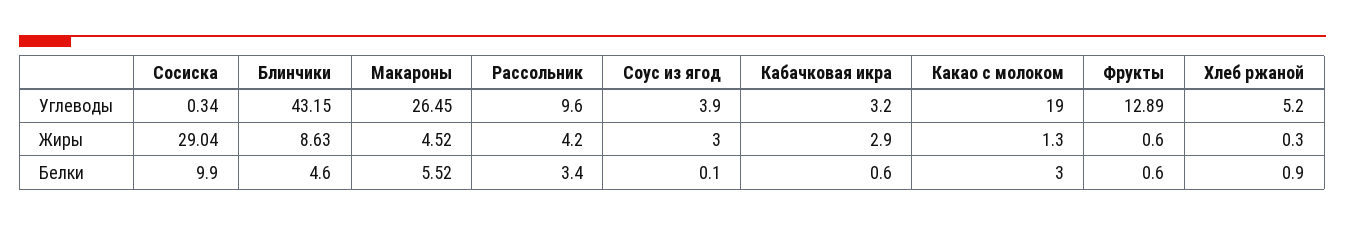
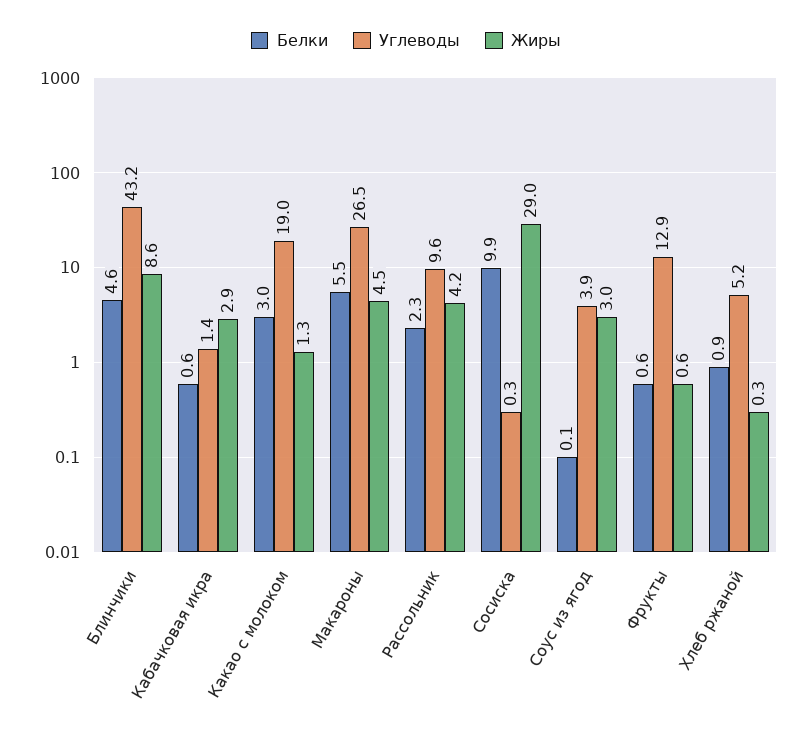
Углеводы, Кабачковая икра: 3.2 -> 1.4
Белки, Рассольник: 3.4 -> 2.3

